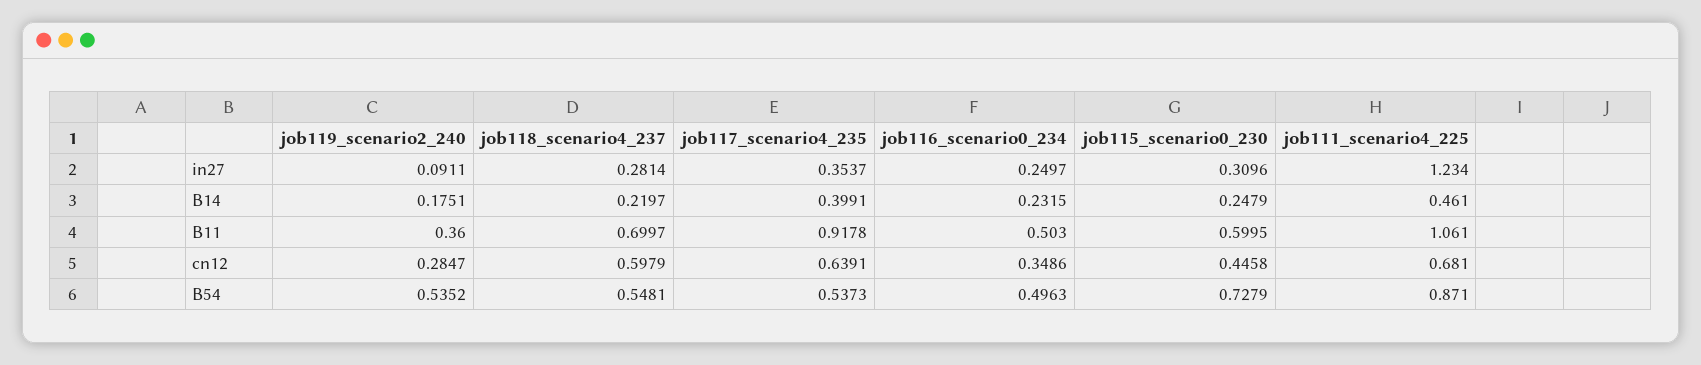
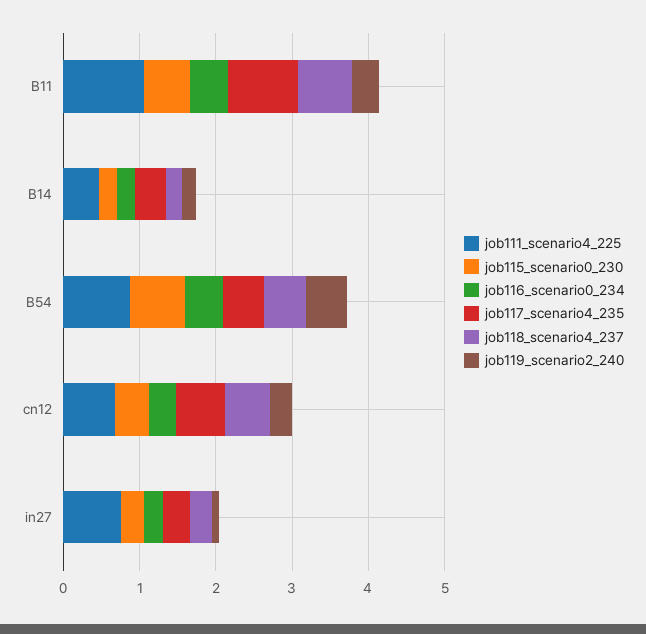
job111_scenario4_225, in27: 1.234 -> 0.8

